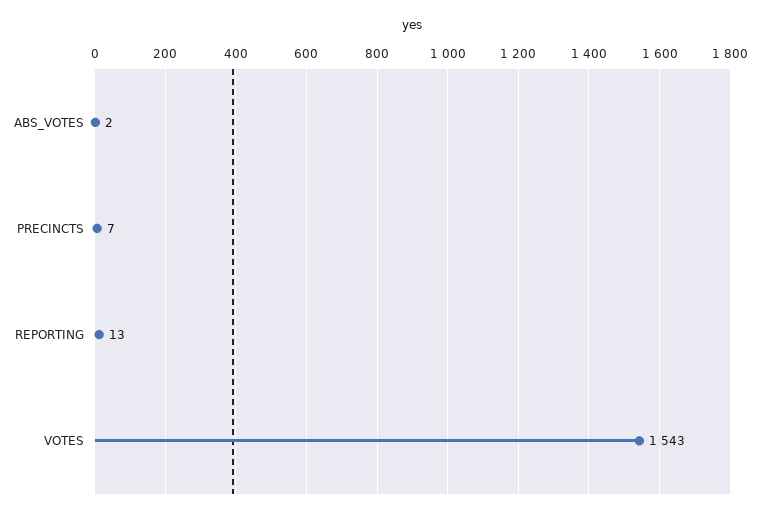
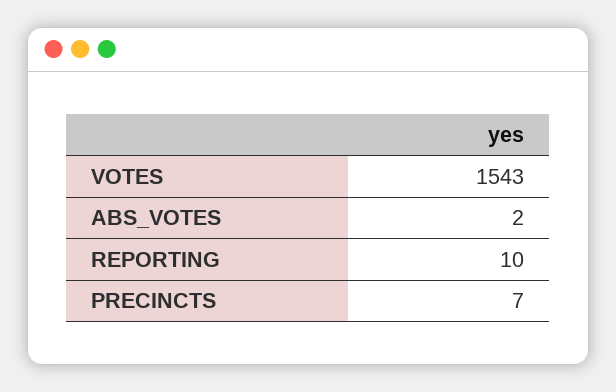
REPORTING: 13 -> 10

